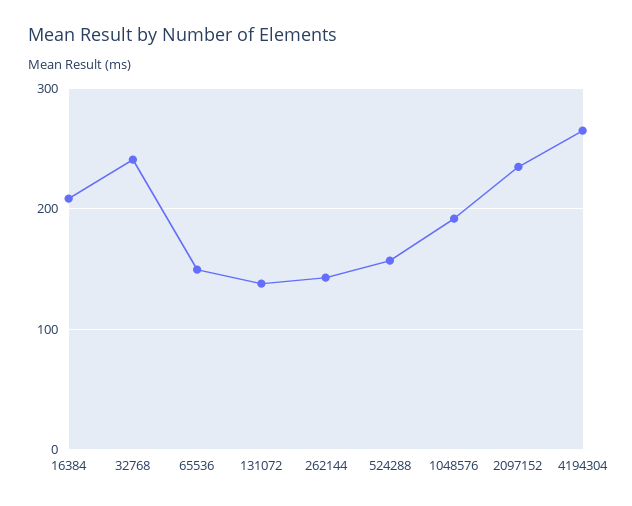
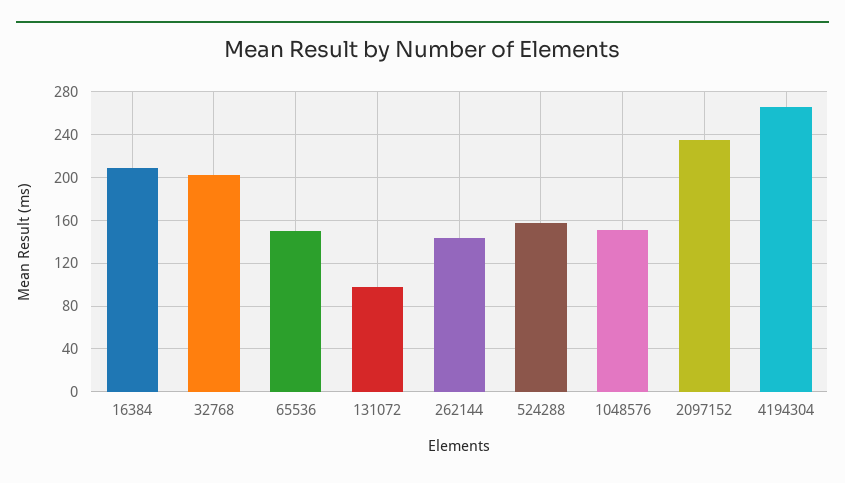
32768: 240 -> 200
131072: 140 -> 100
1048576: 190 -> 150

